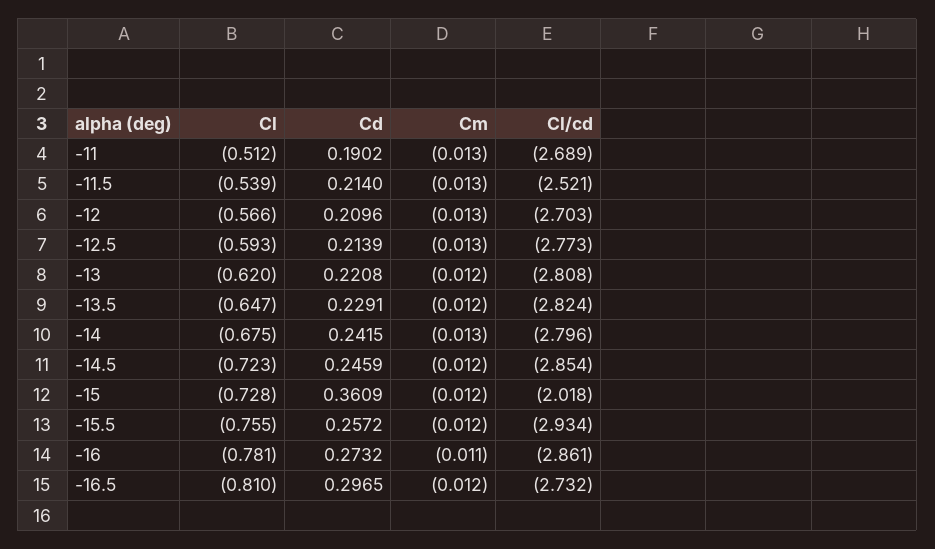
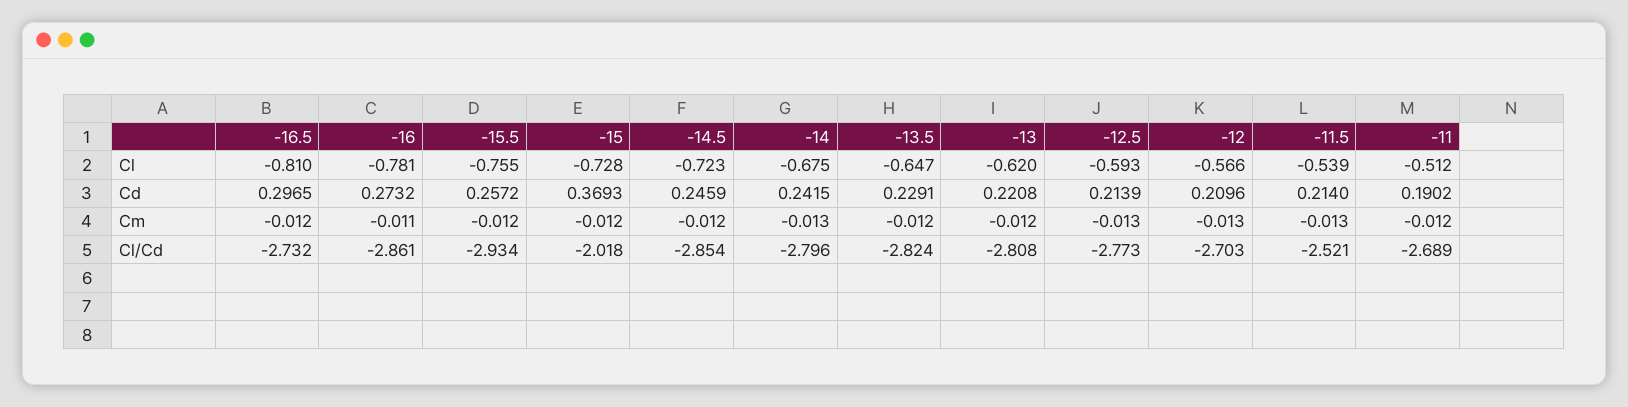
Cm, -11: -0.013 -> -0.012
Cd, -15: 0.3609 -> 0.3693

